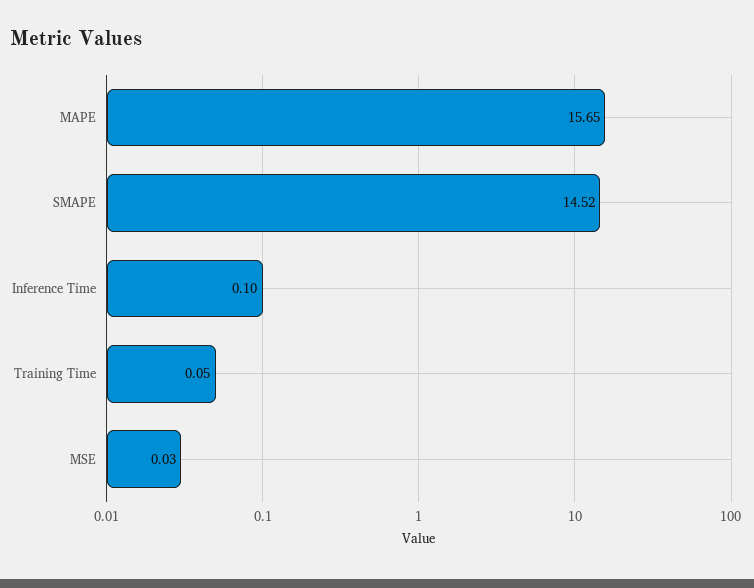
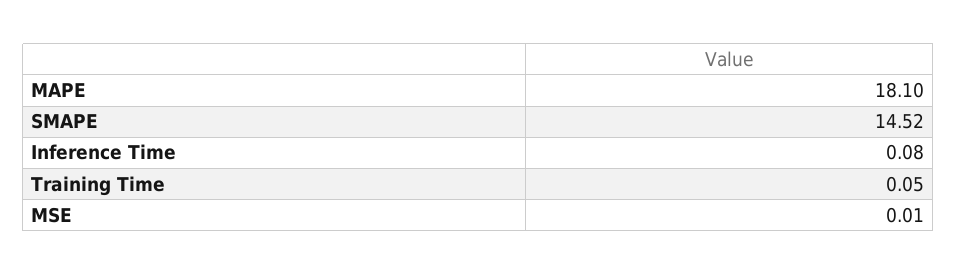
MAPE: 15.65 -> 18.1
Inference Time: 0.1 -> 0.08
MSE: 0.03 -> 0.01

